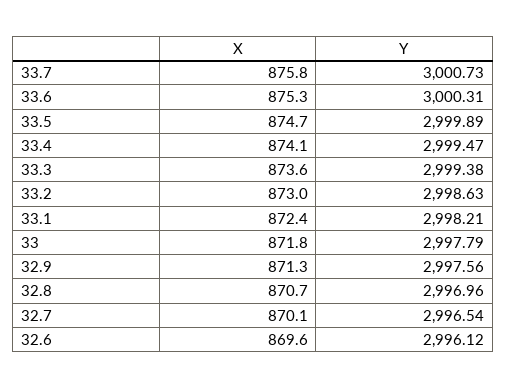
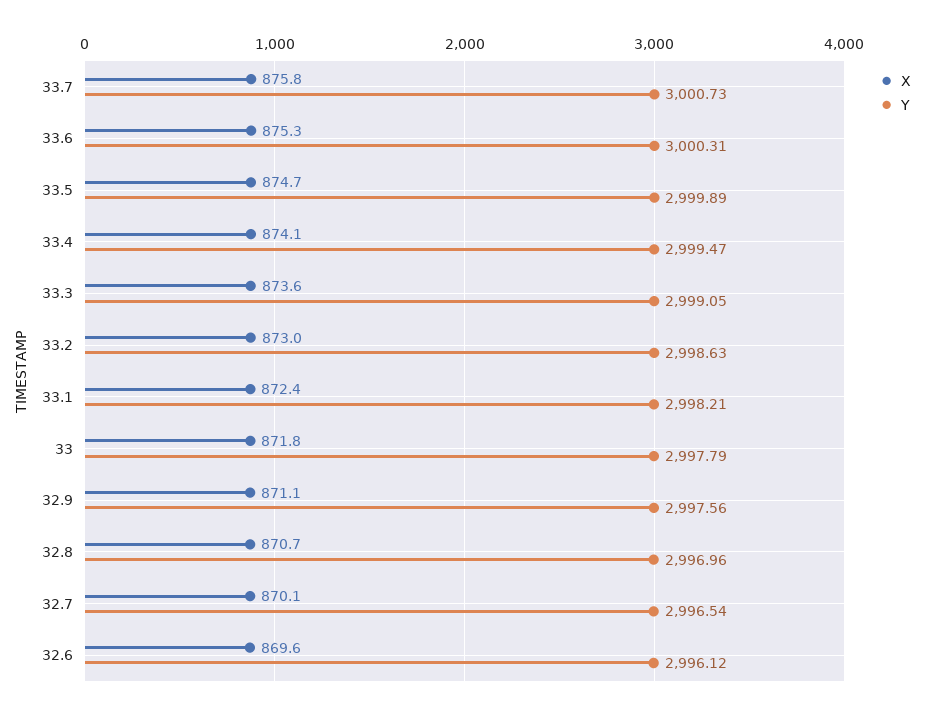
Y, 33.3: 2999.38 -> 2999.05
X, 32.9: 871.3 -> 871.1

